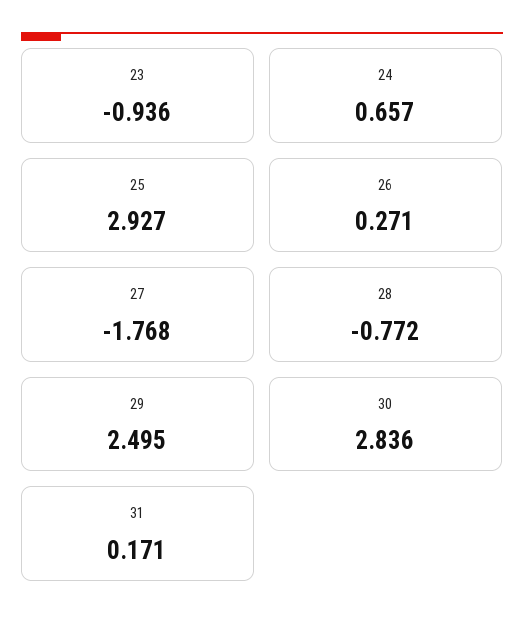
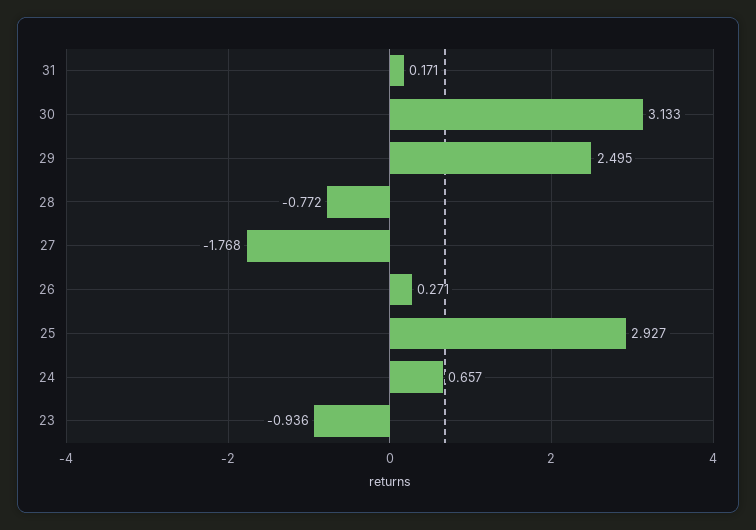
30: 2.836 -> 3.133

